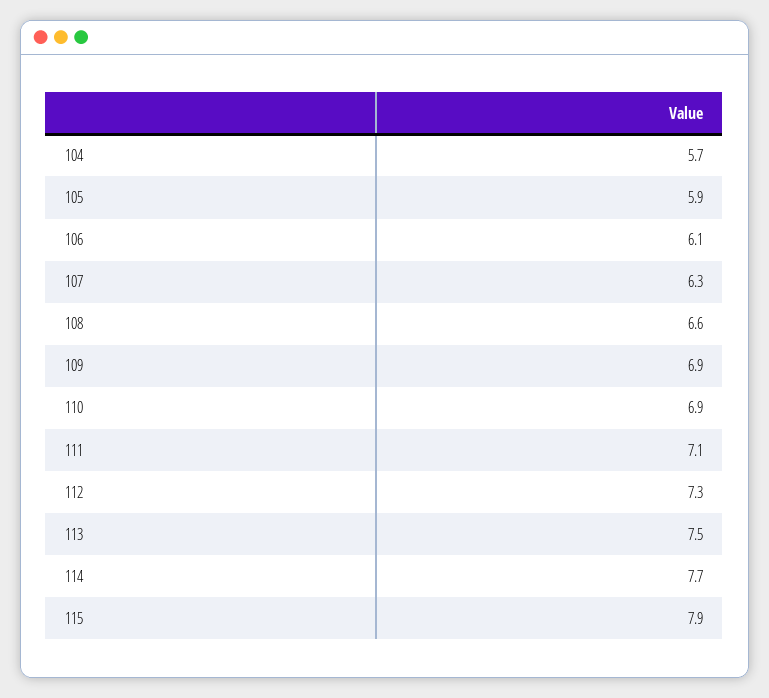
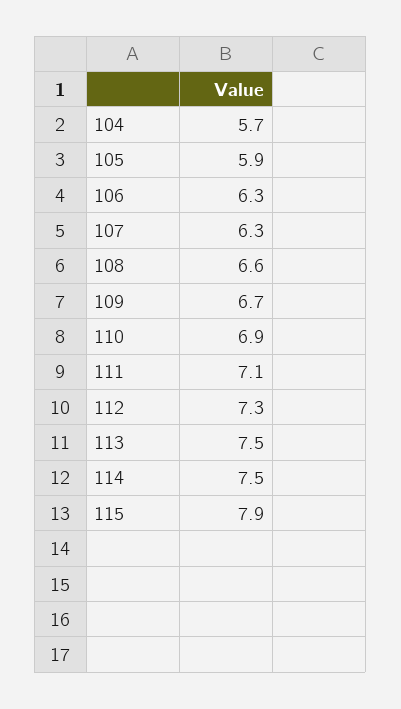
106: 6.1 -> 6.3
109: 6.9 -> 6.7
114: 7.7 -> 7.5

